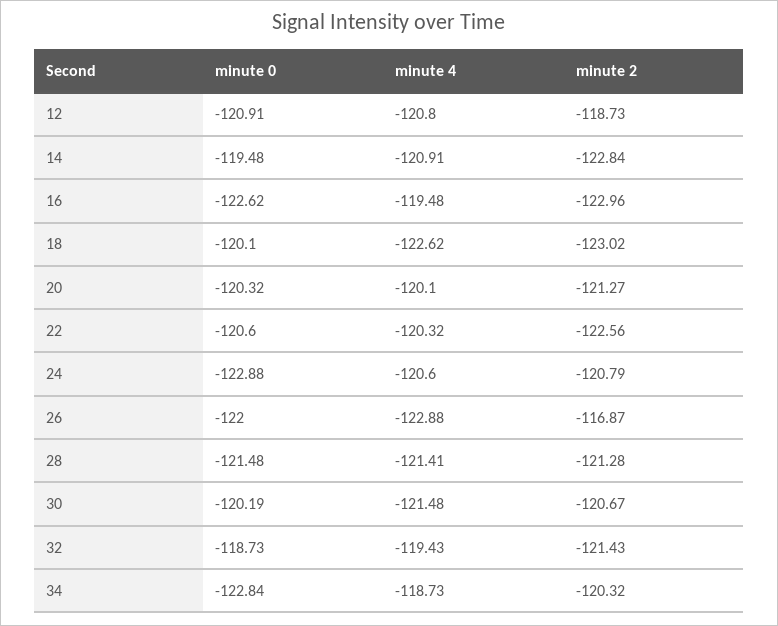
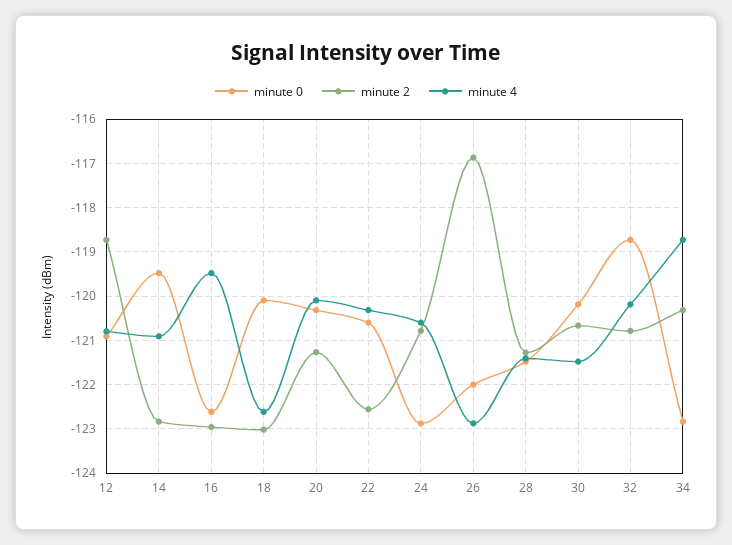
minute 4, 32: -119.43 -> -120.2
minute 2, 32: -121.43 -> -120.8

